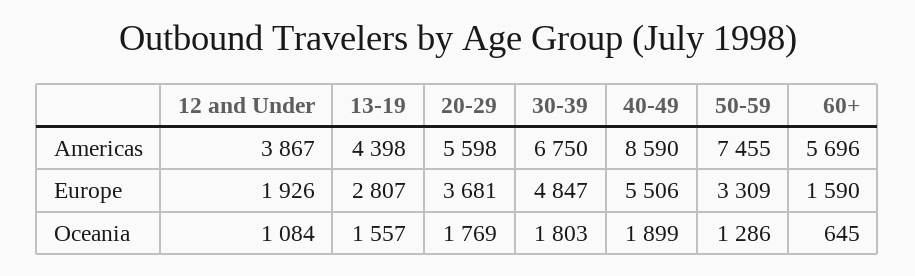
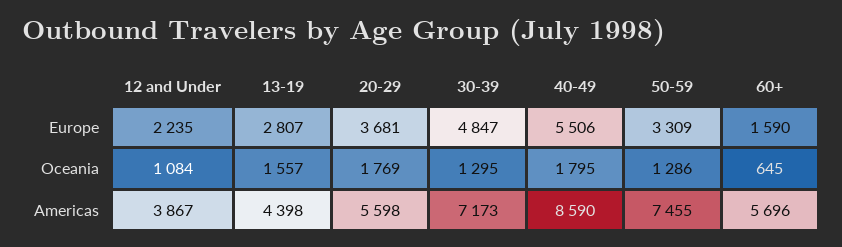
30-39, Americas: 6750 -> 7173
12 and Under, Europe: 1926 -> 2235
30-39, Oceania: 1803 -> 1295
40-49, Oceania: 1899 -> 1795

